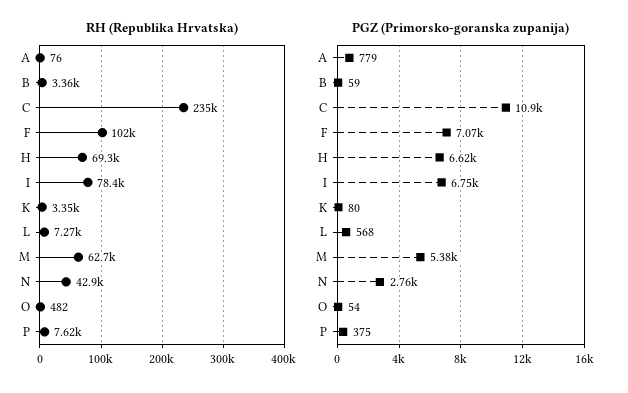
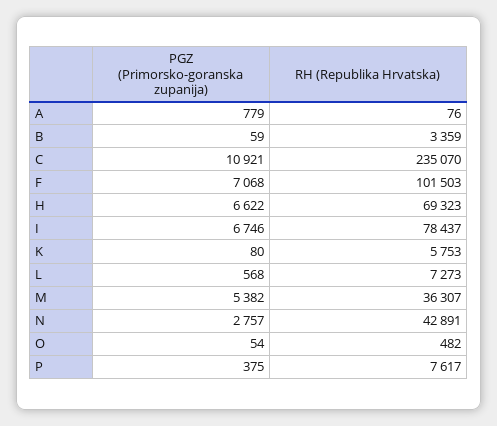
RH (Republika Hrvatska), K: 3350 -> 5753
RH (Republika Hrvatska), M: 62700 -> 36307

